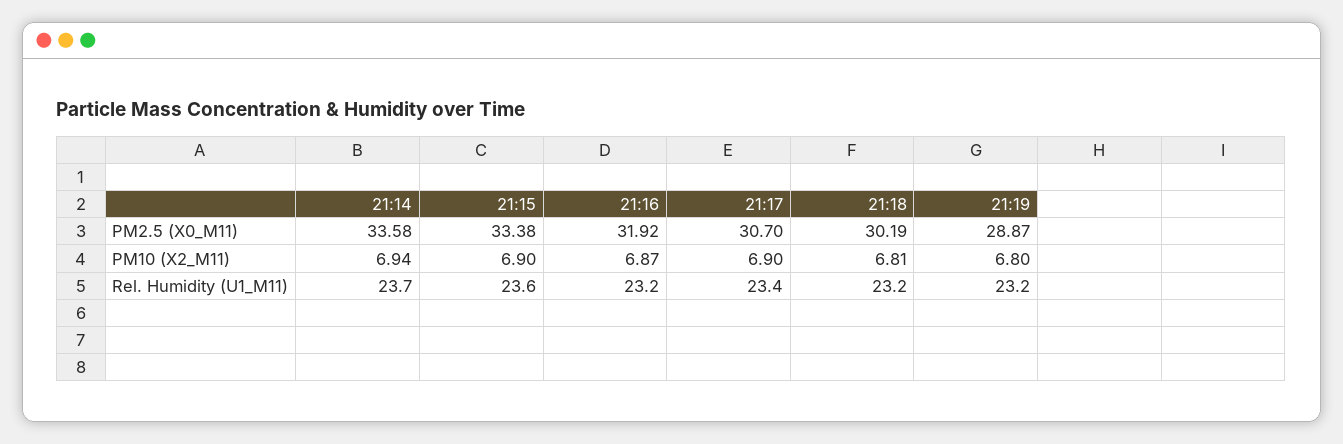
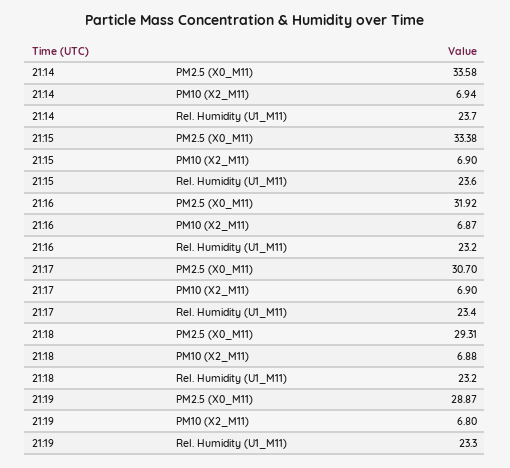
21:18, PM2.5 (X0_M11): 30.19 -> 29.31
21:18, PM10 (X2_M11): 6.81 -> 6.88
21:19, Rel. Humidity (U1_M11): 23.2 -> 23.3

